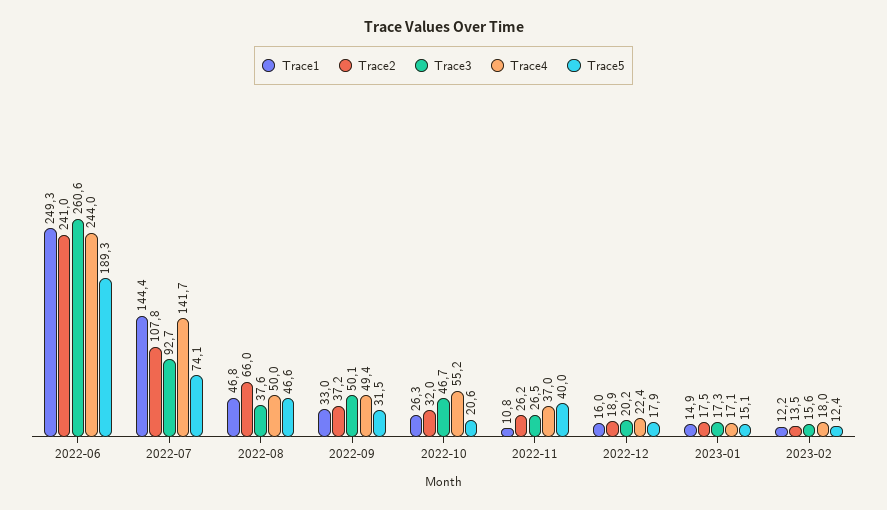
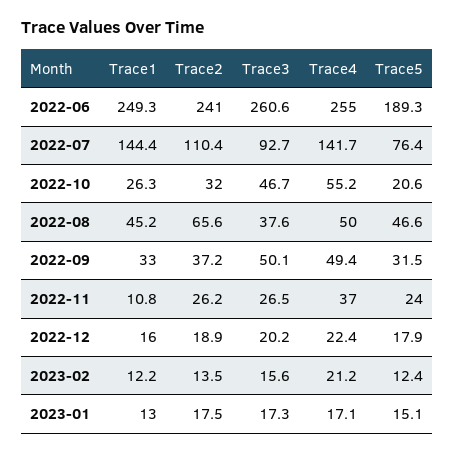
Trace4, 2022-06: 244 -> 255
Trace2, 2022-07: 107.8 -> 110.4
Trace5, 2022-07: 74.1 -> 76.4
Trace1, 2022-08: 46.8 -> 45.2
Trace2, 2022-08: 66 -> 65.6
Trace5, 2022-11: 40 -> 24
Trace1, 2023-01: 14.9 -> 13
Trace4, 2023-02: 18 -> 21.2

